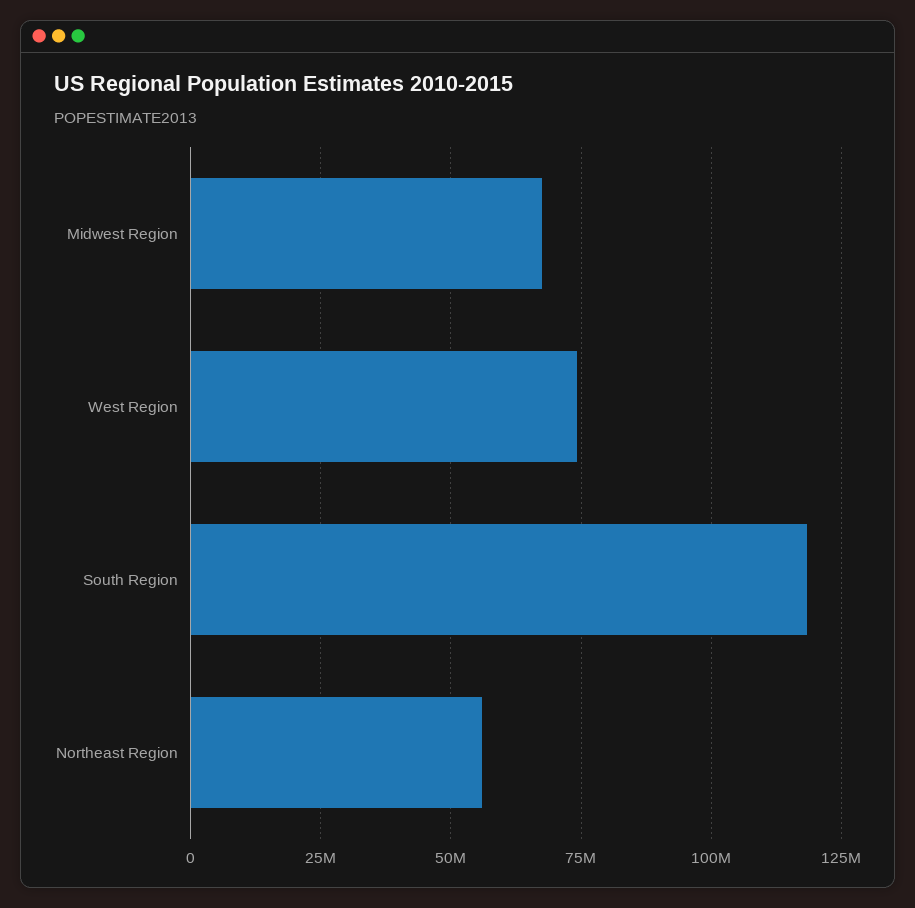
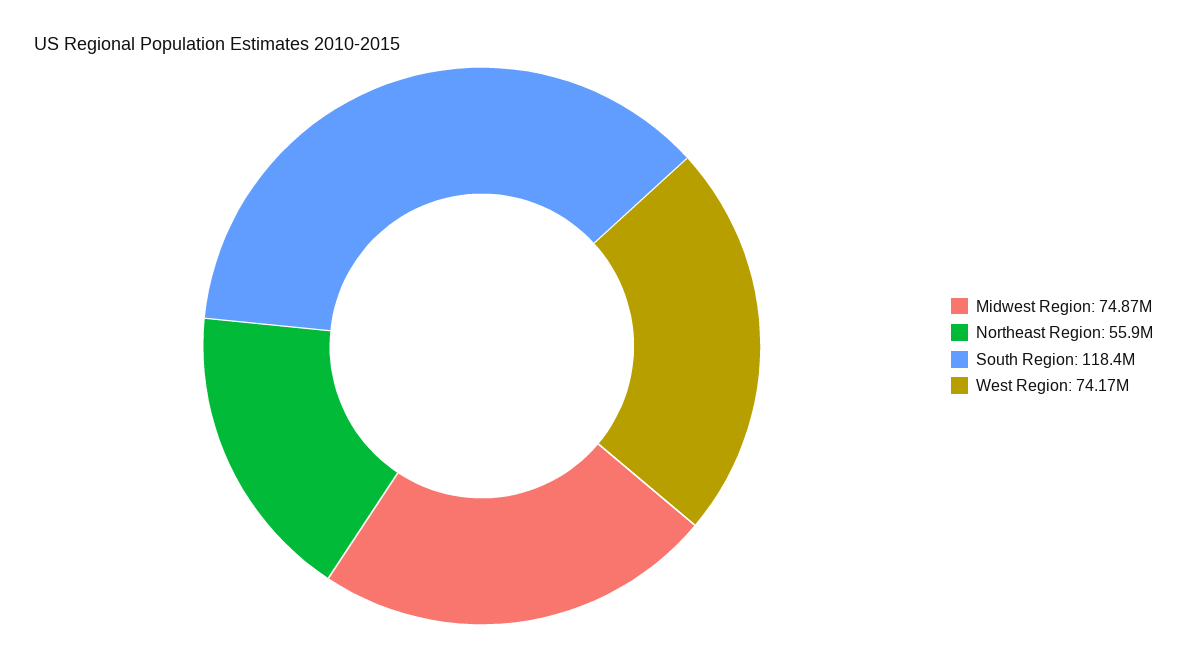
Midwest Region: 67500000 -> 74870000

